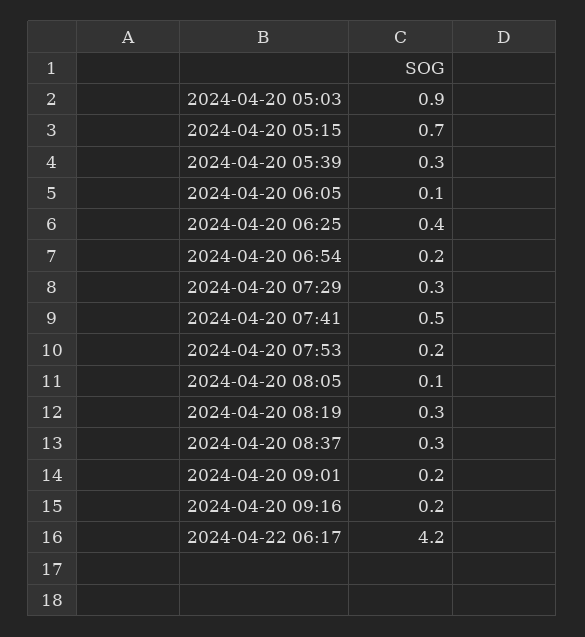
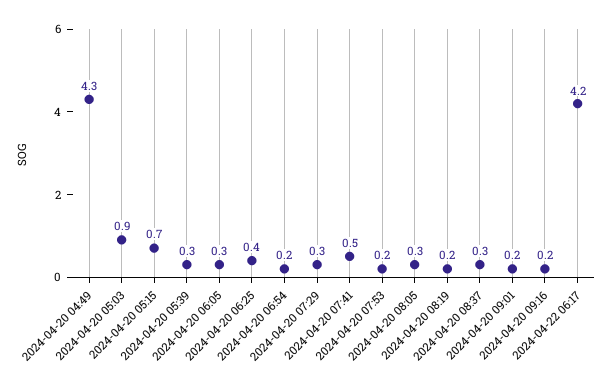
2024-04-20 06:05: 0.1 -> 0.3
2024-04-20 08:05: 0.1 -> 0.3
2024-04-20 08:19: 0.3 -> 0.2
2024-04-20 04:49: none -> 4.3

